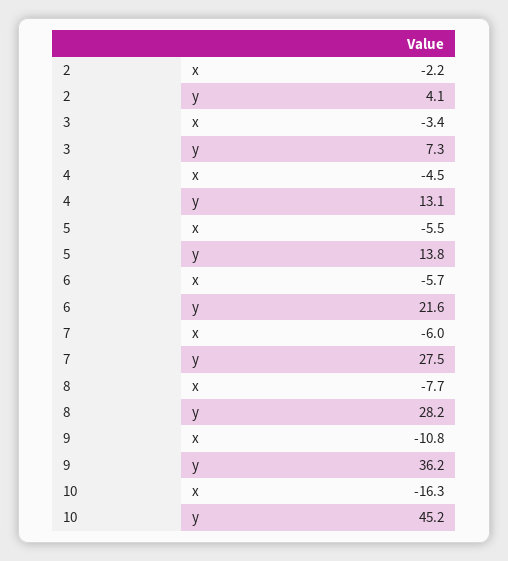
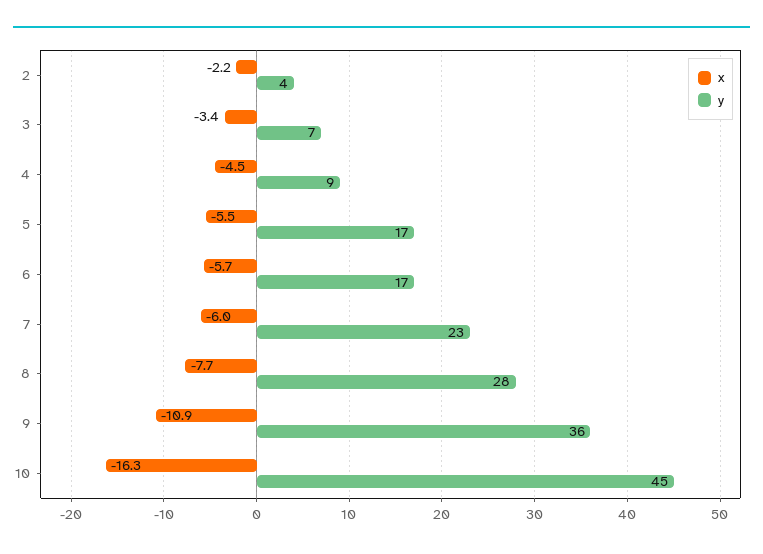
y, 4: 13.1 -> 9
y, 5: 13.8 -> 17
y, 6: 21.6 -> 17
y, 7: 27.5 -> 23
x, 9: -10.8 -> -10.9

